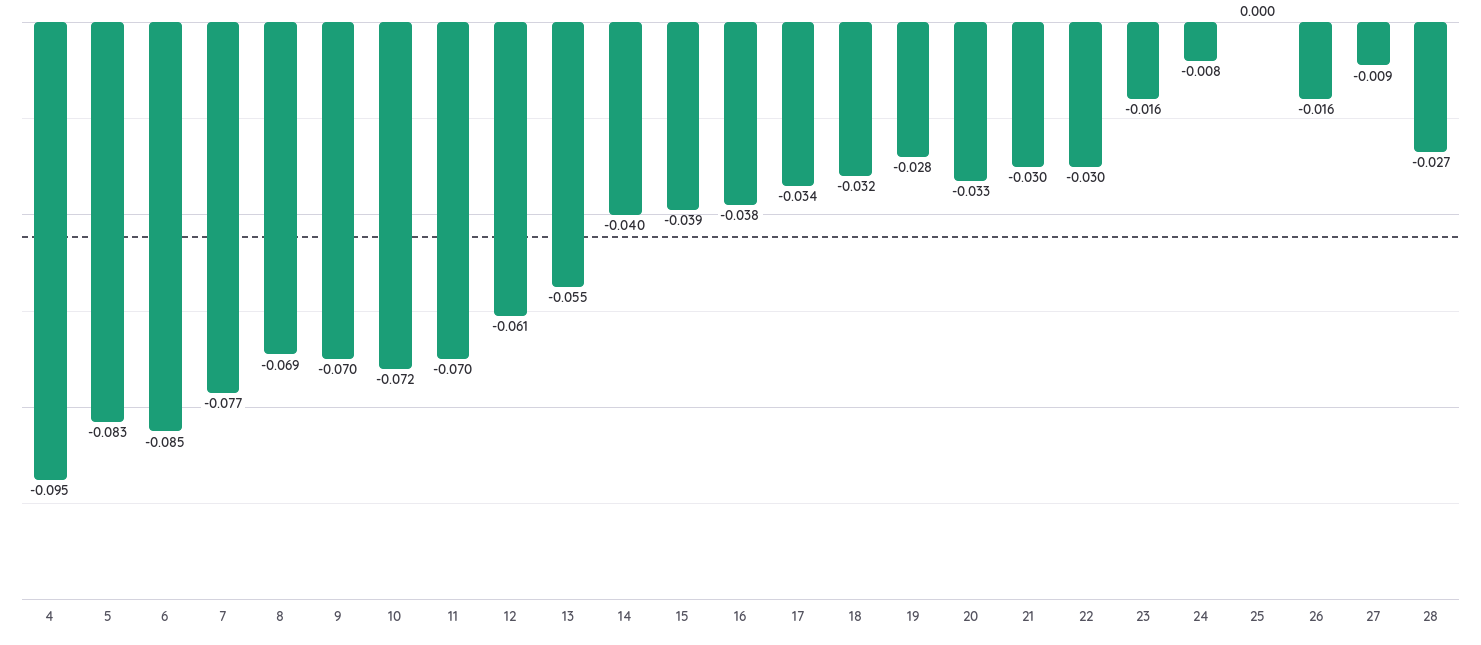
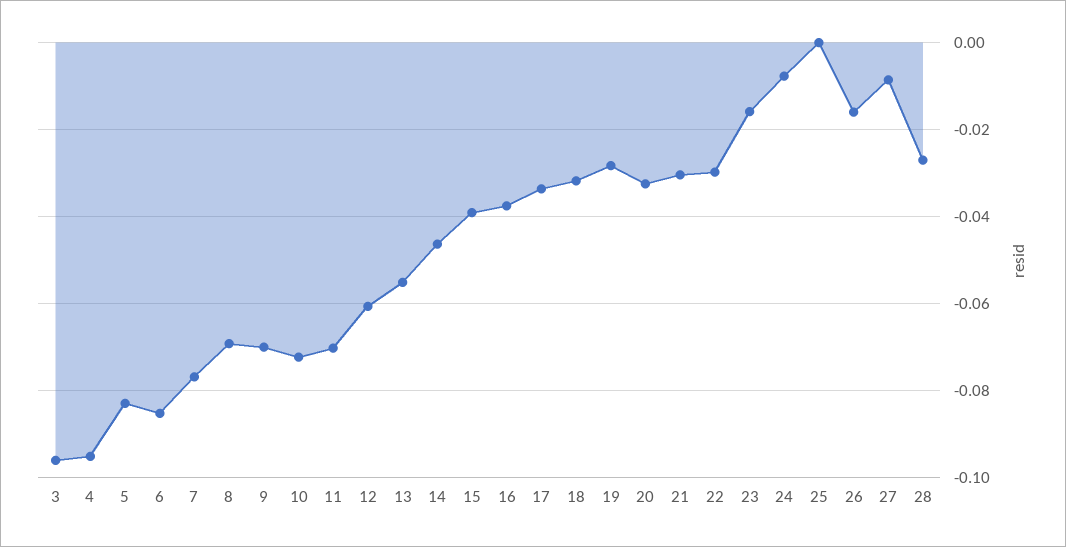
14: -0.04 -> -0.046
3: none -> -0.096

